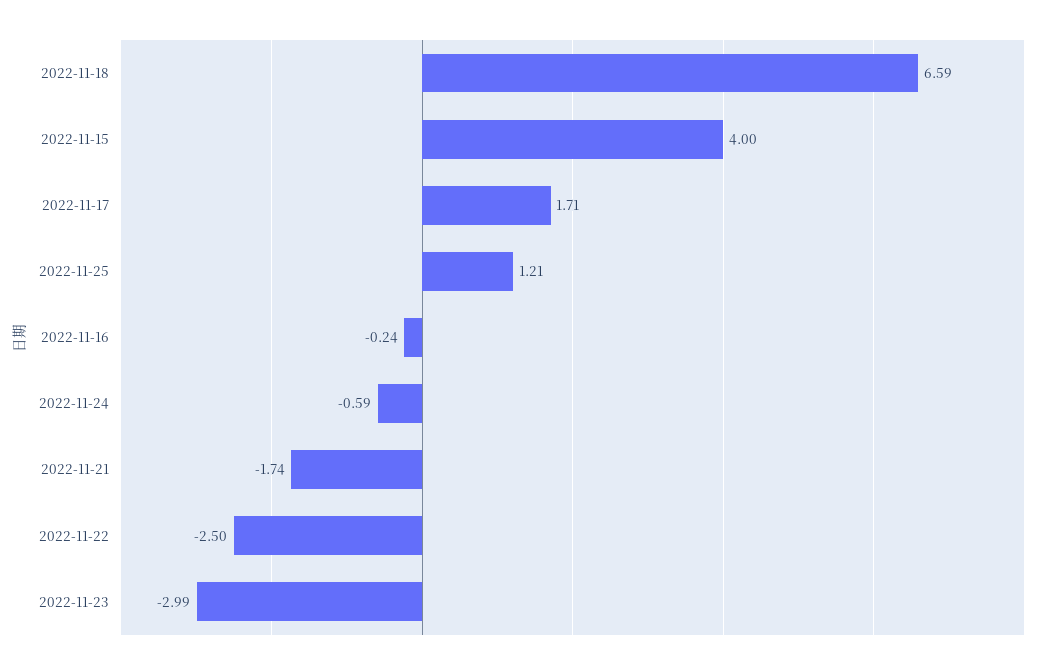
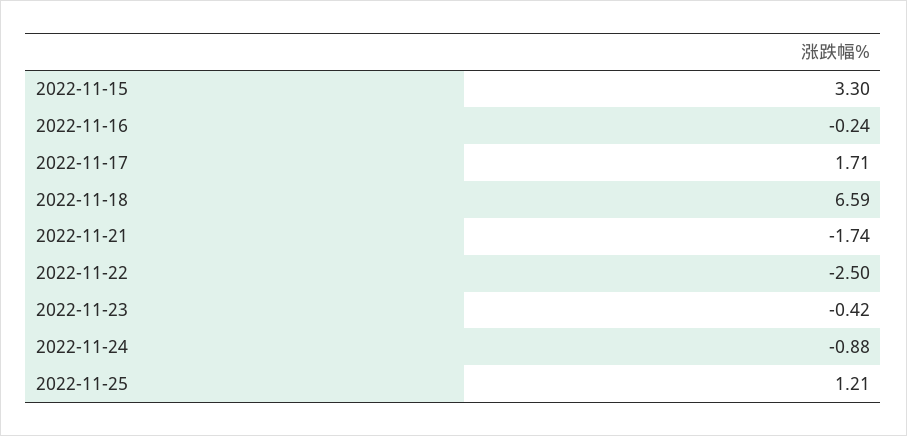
2022-11-15: 4 -> 3.3
2022-11-24: -0.59 -> -0.88
2022-11-23: -2.99 -> -0.42

